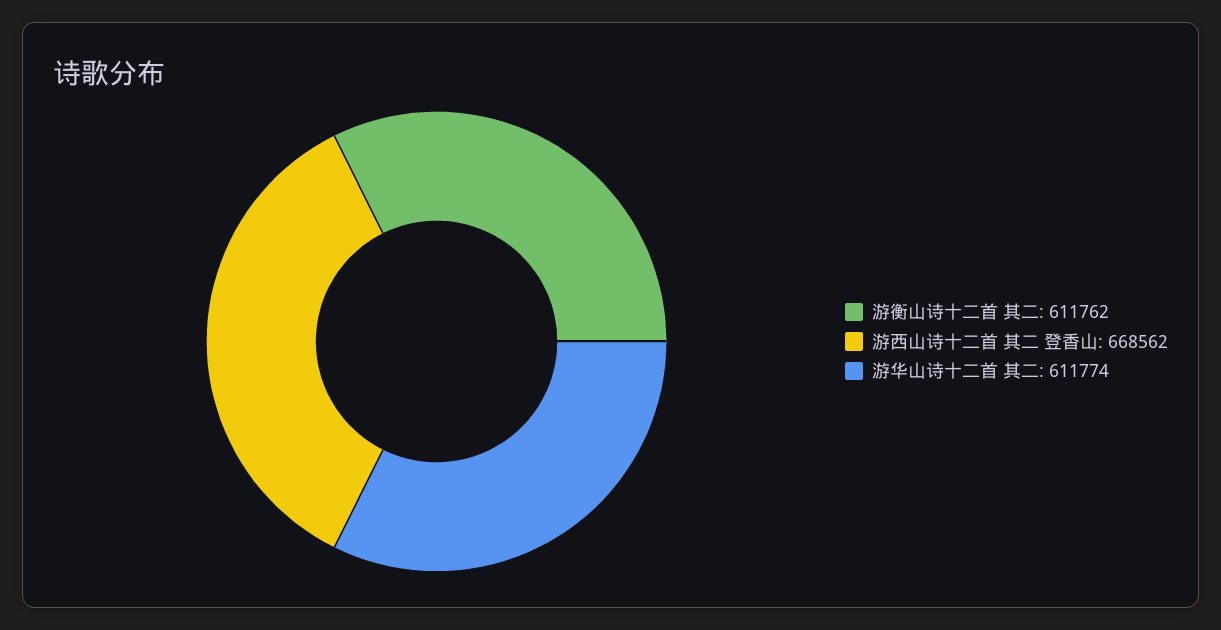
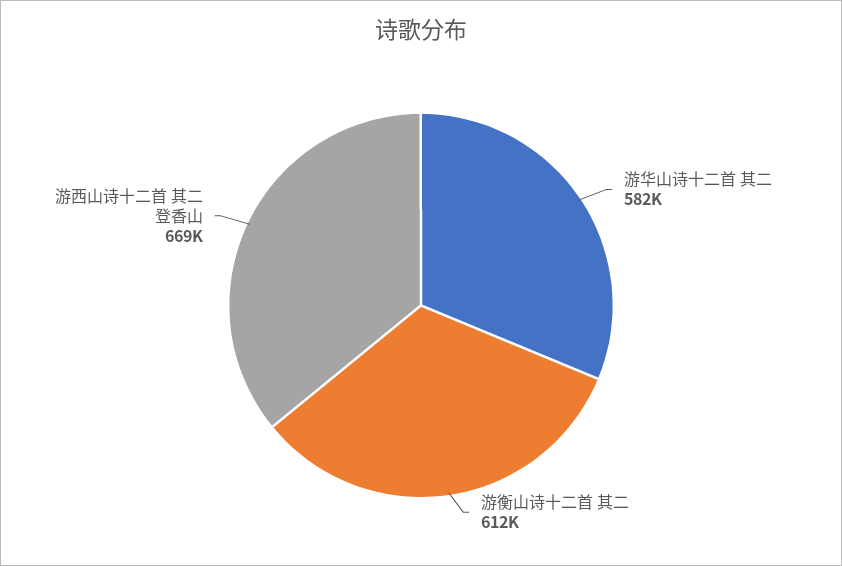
游华山诗十二首 其二: 611774 -> 582000

